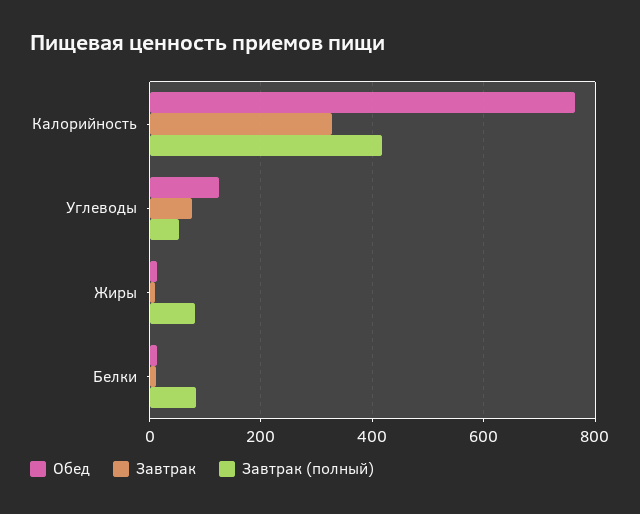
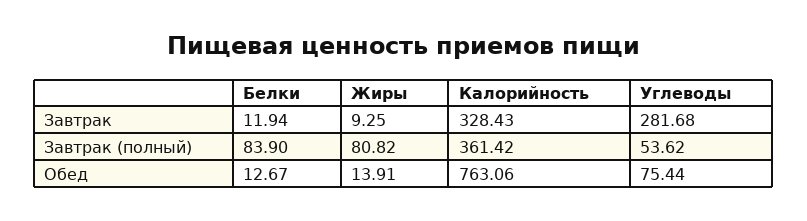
Завтрак (полный), Калорийность: 420 -> 361.42
Обед, Углеводы: 120 -> 75.44
Завтрак, Углеводы: 80 -> 281.68

